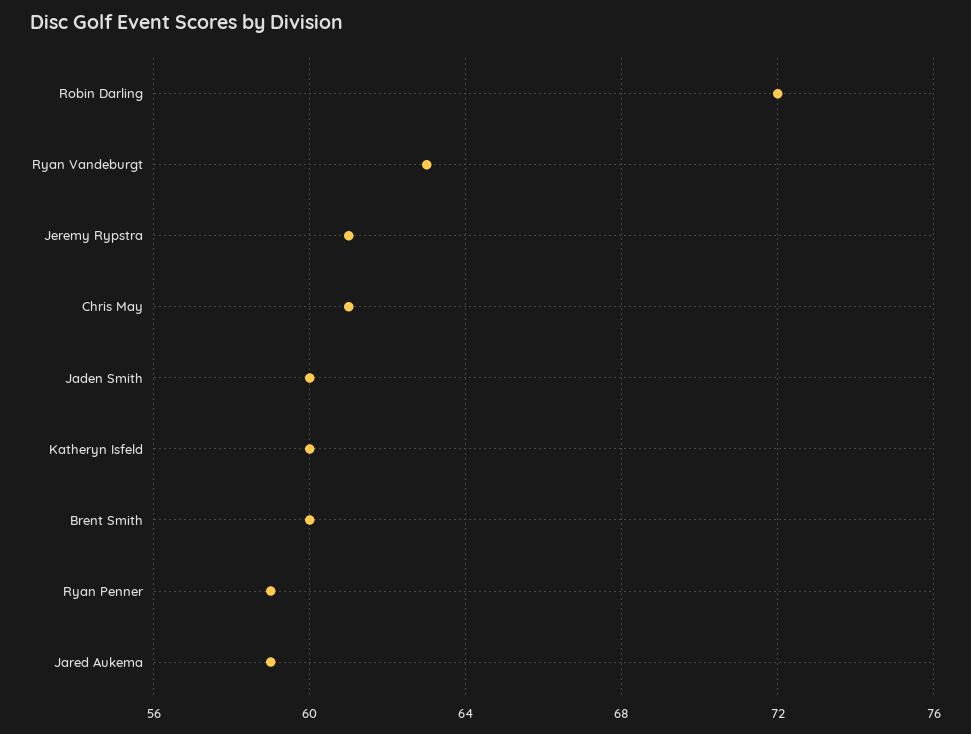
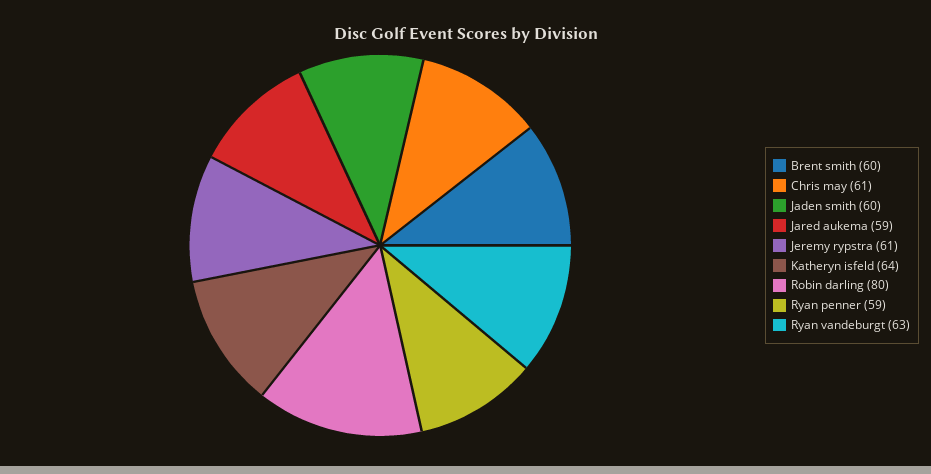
Robin Darling: 72 -> 80
Katheryn Isfeld: 60 -> 64

